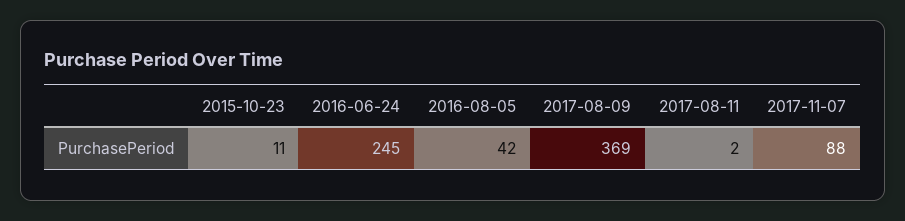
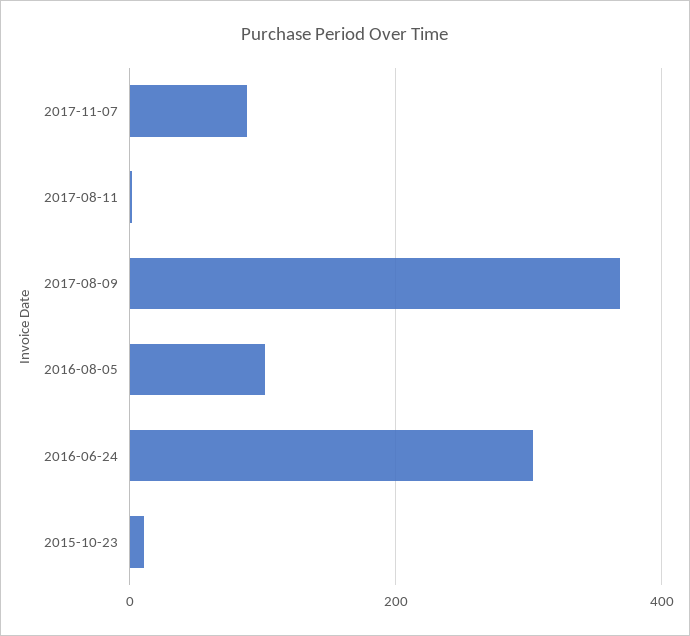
2016-06-24: 245 -> 300
2016-08-05: 42 -> 100

